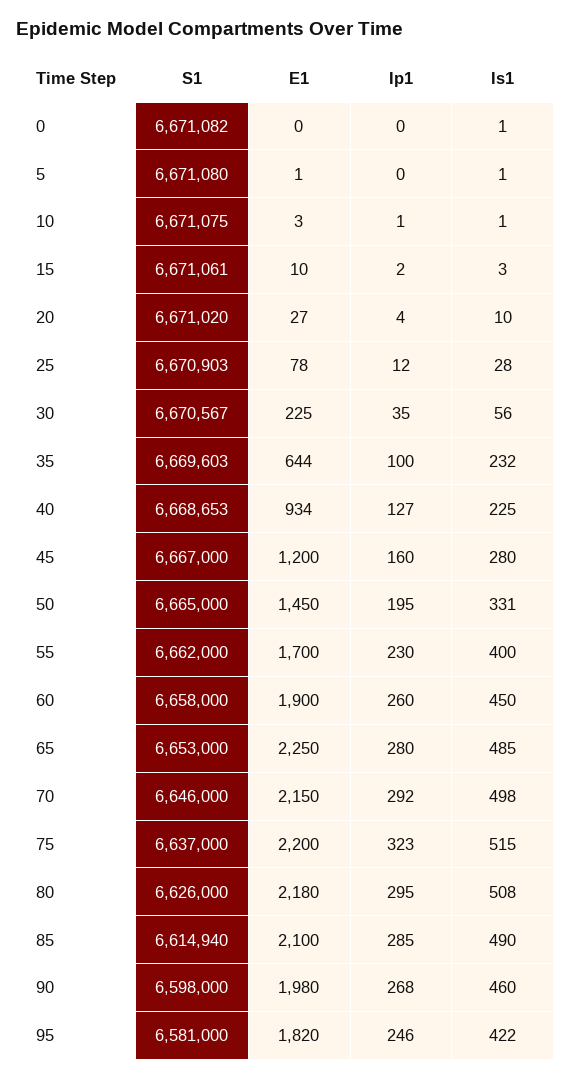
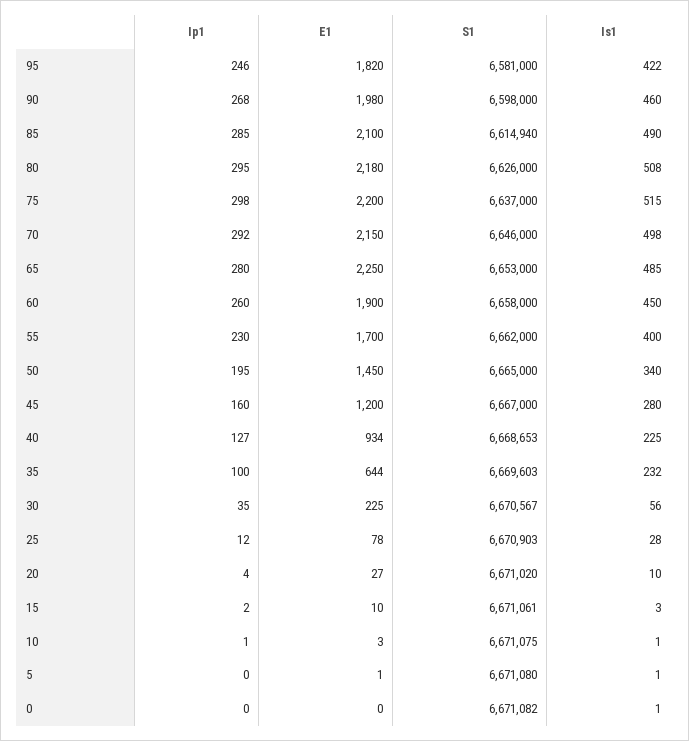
Is1, 50: 331 -> 340
Ip1, 75: 323 -> 298

